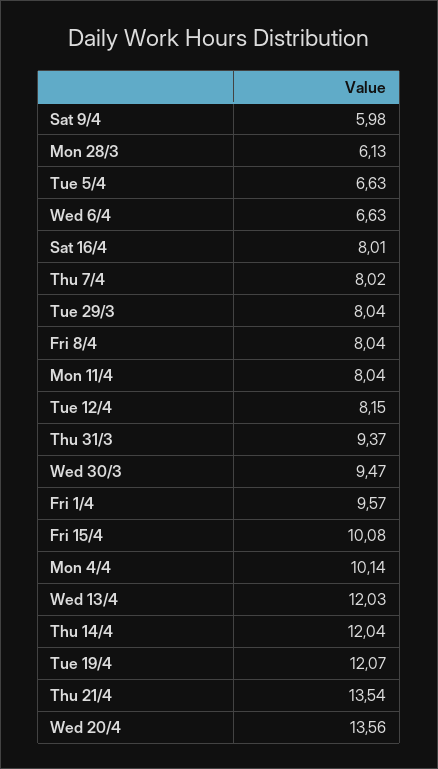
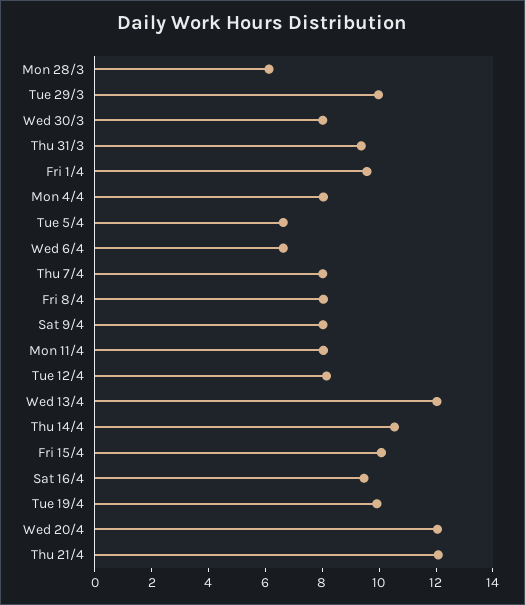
Sat 9/4: 5.98 -> 8
Sat 16/4: 8.01 -> 9.5
Tue 29/3: 8.04 -> 10
Wed 30/3: 9.47 -> 8
Mon 4/4: 10.14 -> 8
Thu 14/4: 12.04 -> 10.5
Tue 19/4: 12.07 -> 10
Thu 21/4: 13.54 -> 12
Wed 20/4: 13.56 -> 12

